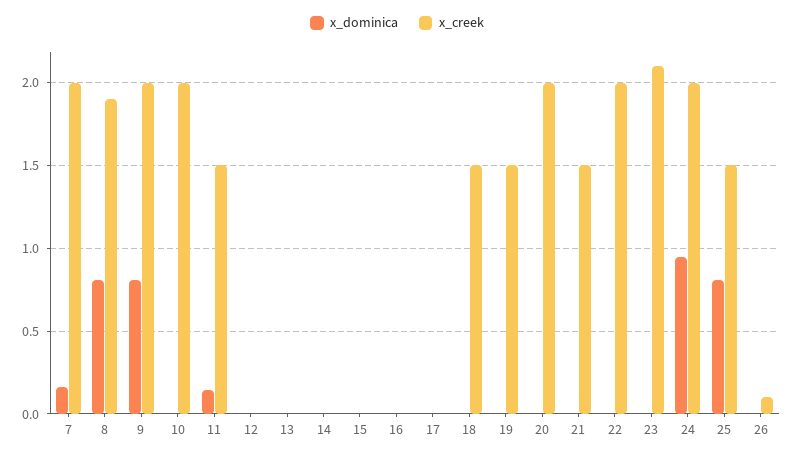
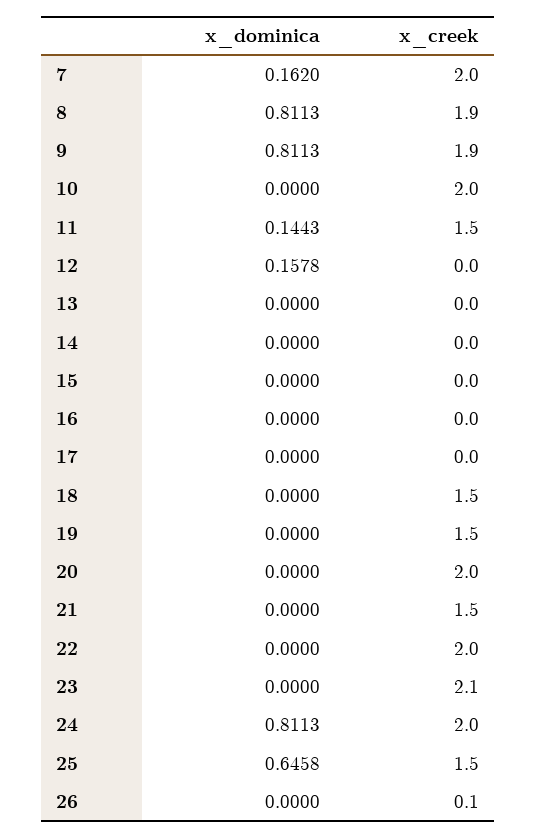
x_creek, 9: 2 -> 1.9
x_dominica, 12: 0 -> 0.1578
x_dominica, 24: 0.95 -> 0.8113
x_dominica, 25: 0.8 -> 0.6458

